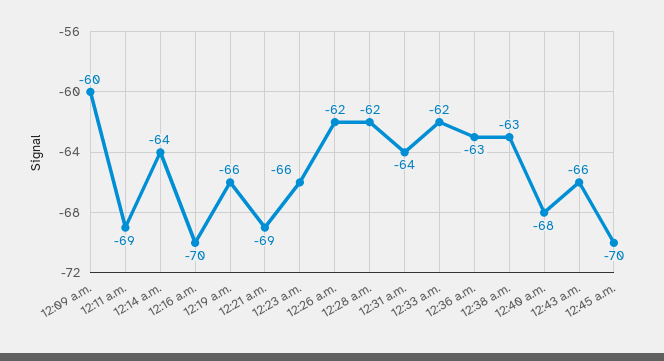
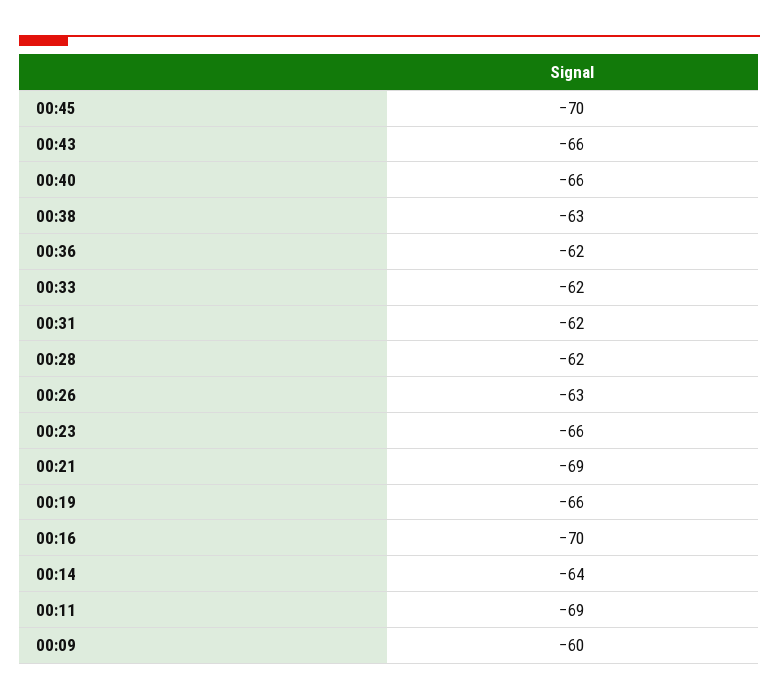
12:26 a.m.: -62 -> -63
12:31 a.m.: -64 -> -62
12:36 a.m.: -63 -> -62
12:40 a.m.: -68 -> -66

